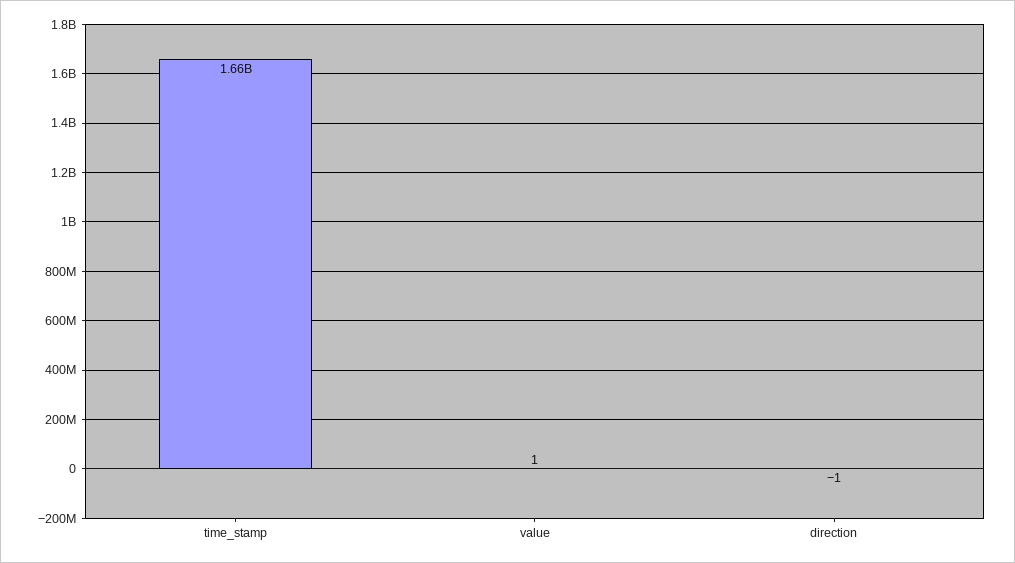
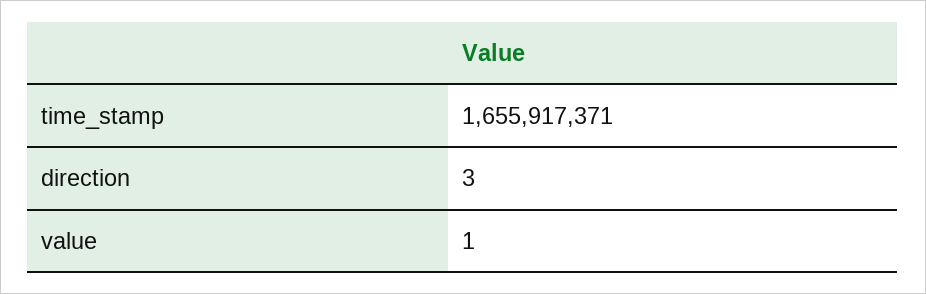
direction: -1 -> 3

